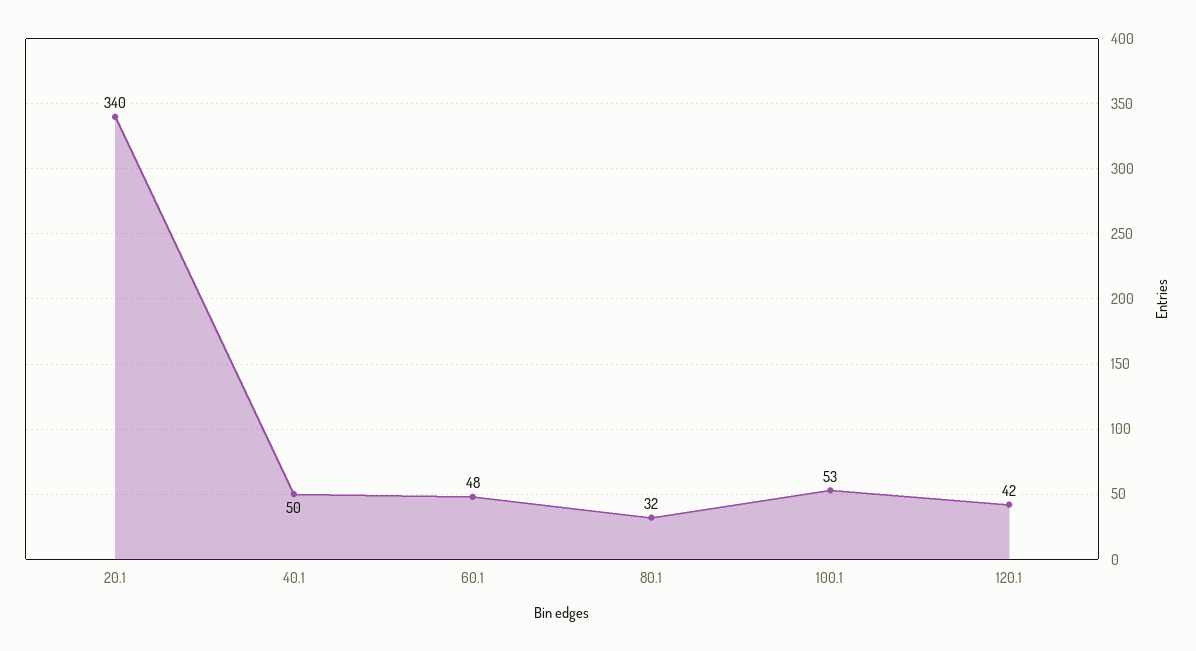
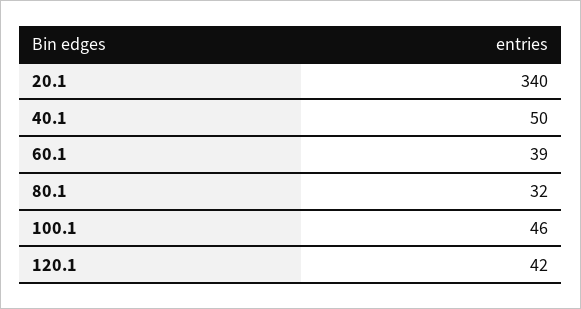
60.1: 48 -> 39
100.1: 53 -> 46

